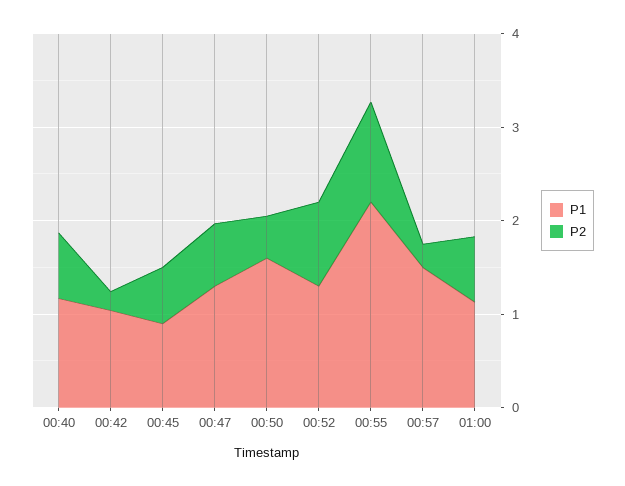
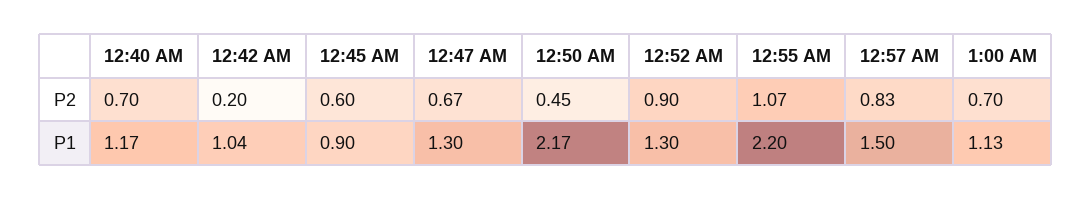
P1, 00:50: 1.6 -> 2.17
P2, 00:57: 0.2 -> 0.83

